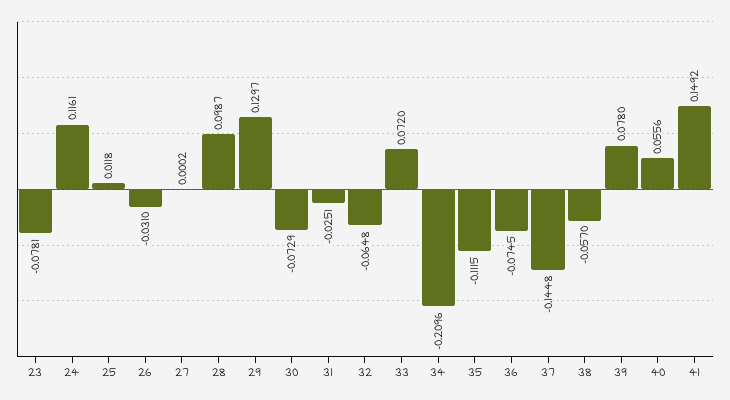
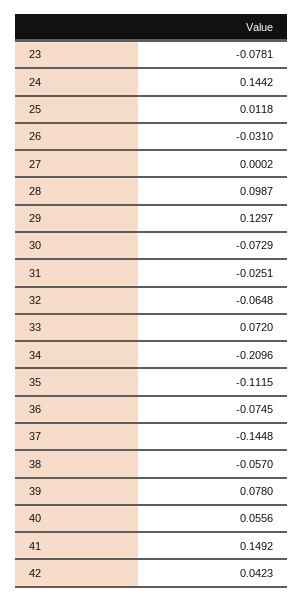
24: 0.1161 -> 0.1442
42: none -> 0.0423

